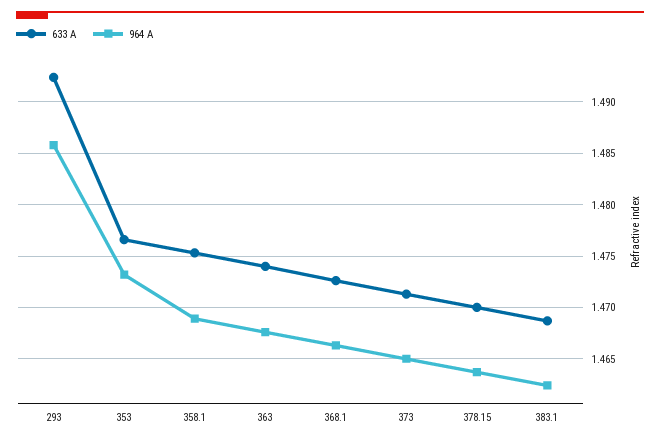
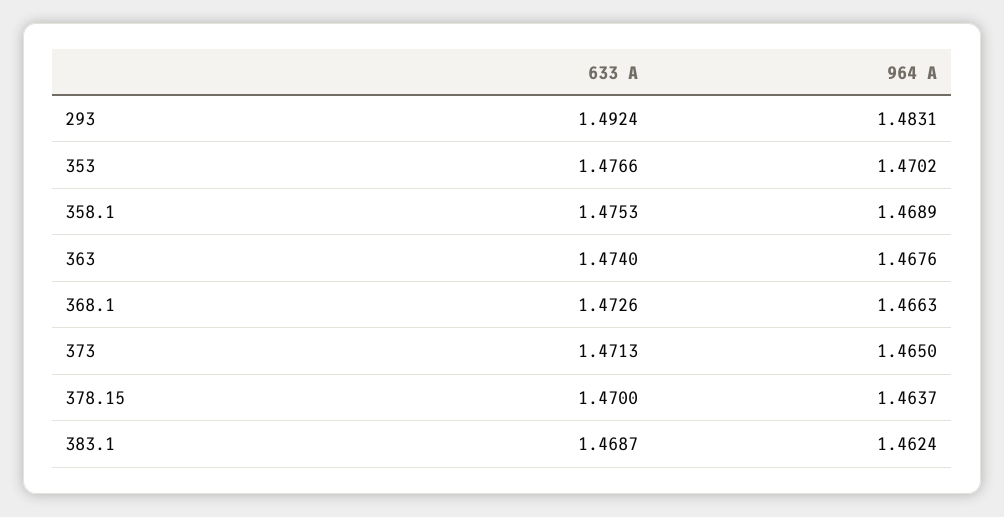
964 A, 293: 1.486 -> 1.4831
964 A, 353: 1.473 -> 1.4702

